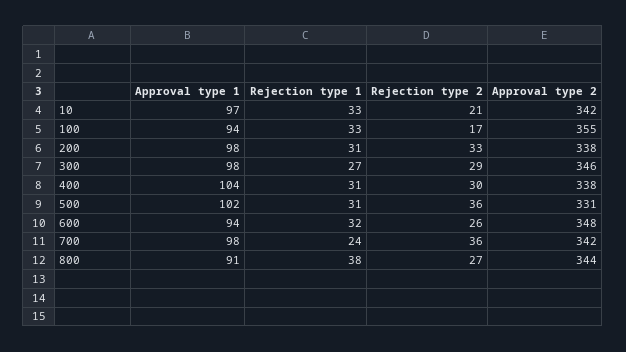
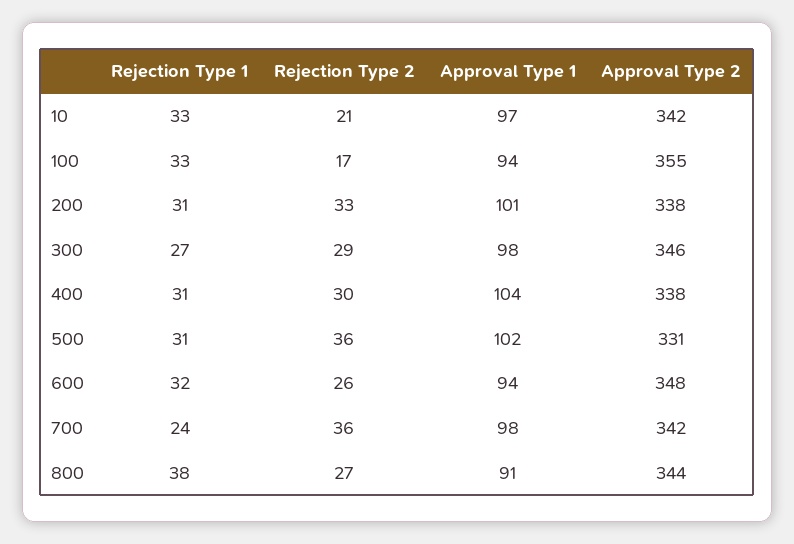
Approval type 1, 200: 98 -> 101

